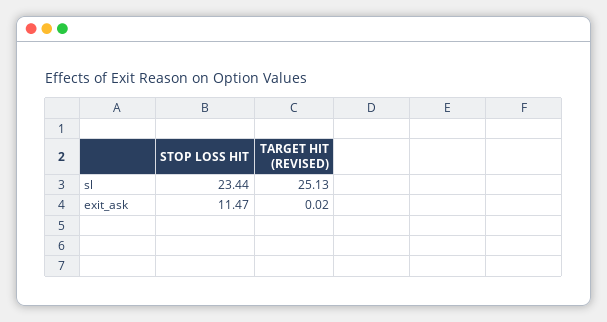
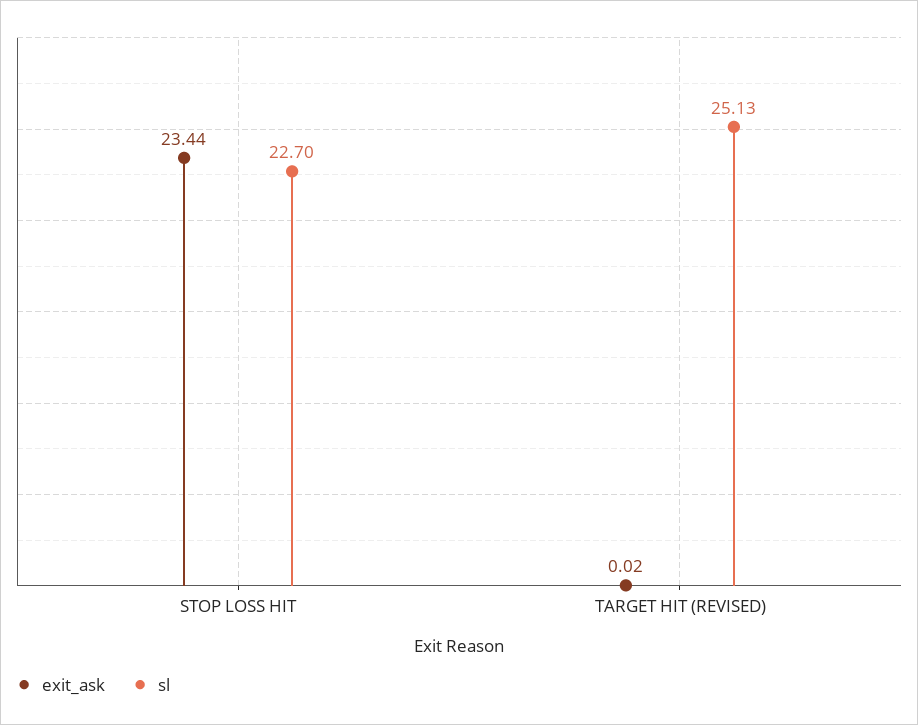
sl, STOP LOSS HIT: 23.44 -> 22.7
exit_ask, STOP LOSS HIT: 11.47 -> 23.44

